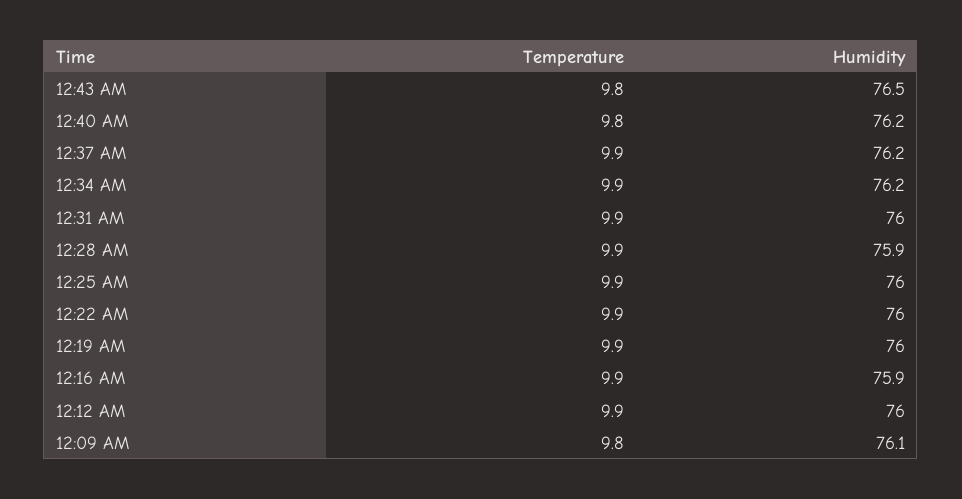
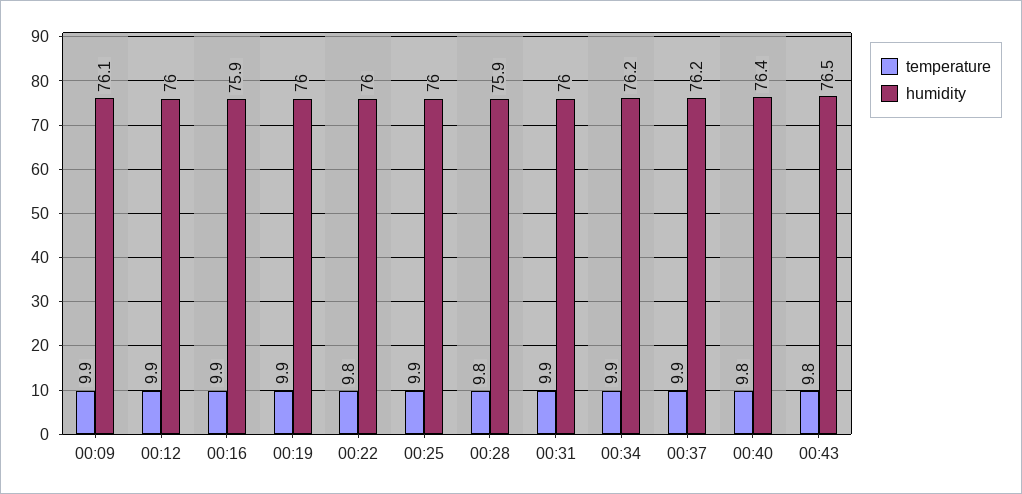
Humidity, 12:40 AM: 76.2 -> 76.4
Temperature, 12:28 AM: 9.9 -> 9.8
Temperature, 12:22 AM: 9.9 -> 9.8
Temperature, 12:09 AM: 9.8 -> 9.9

